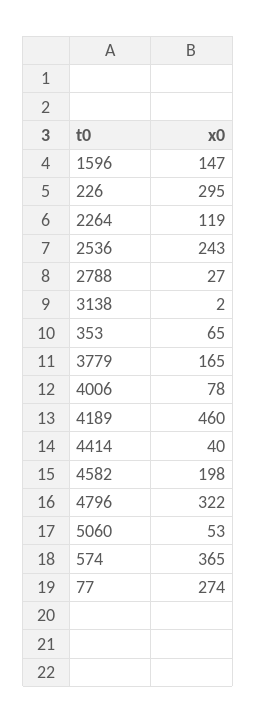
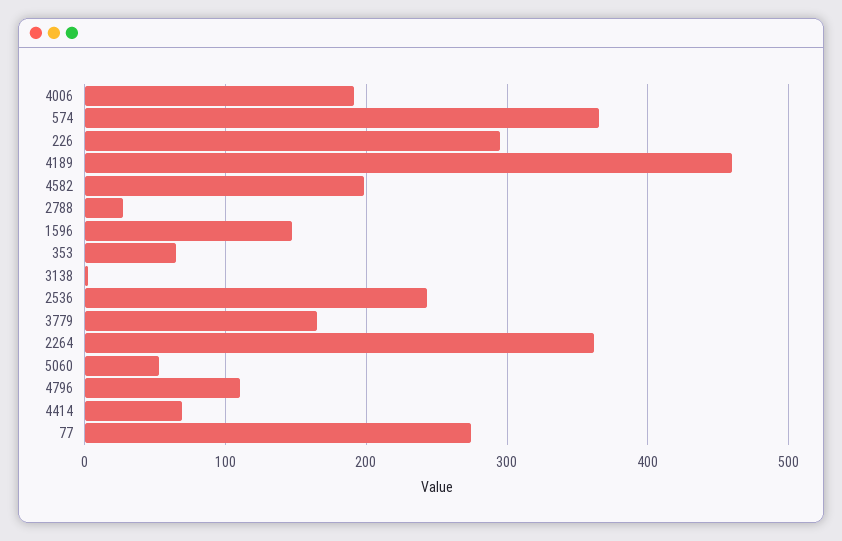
2264: 119 -> 360
4006: 78 -> 190
4414: 40 -> 70
4796: 322 -> 110

